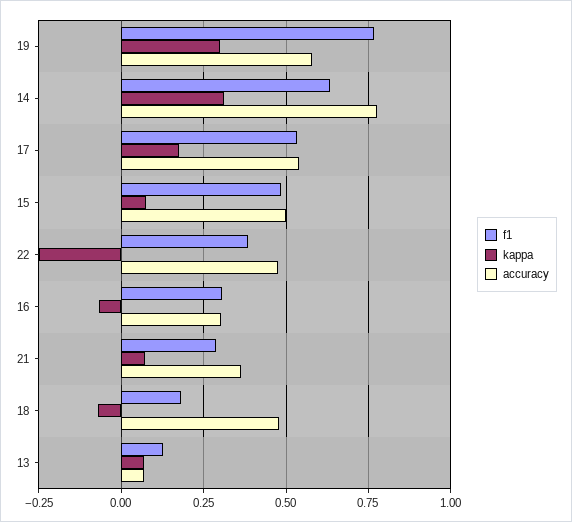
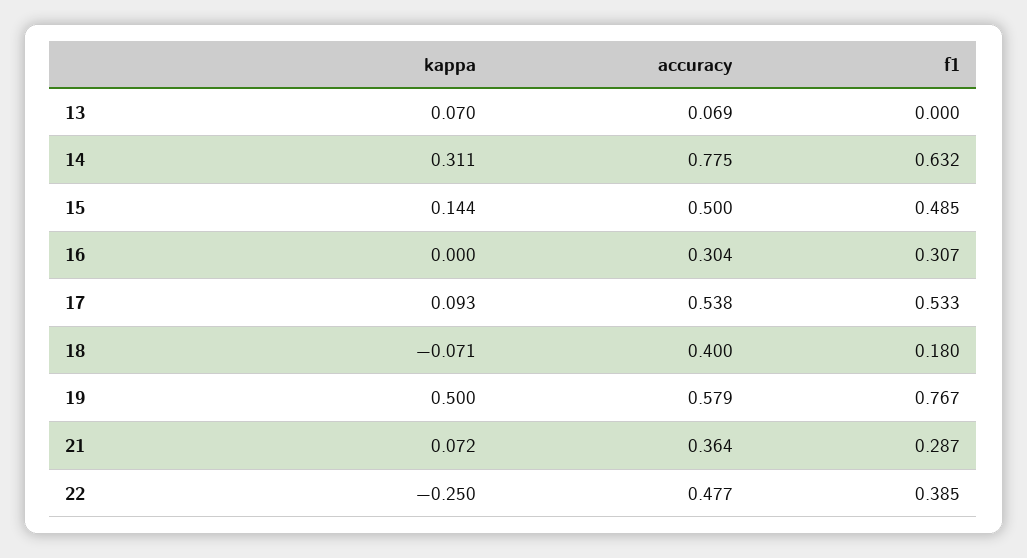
kappa, 19: 0.3 -> 0.5
kappa, 17: 0.175 -> 0.093
kappa, 15: 0.075 -> 0.144
kappa, 16: -0.075 -> 0
accuracy, 18: 0.475 -> 0.4
f1, 13: 0.125 -> 0

